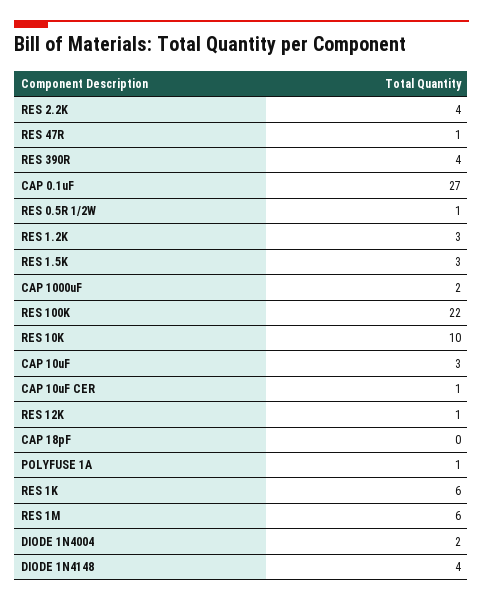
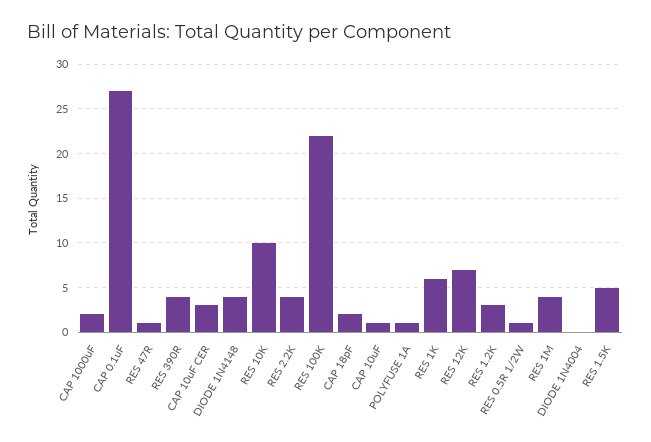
RES 1.5K: 3 -> 5
CAP 10uF: 3 -> 1
CAP 10uF CER: 1 -> 3
RES 12K: 1 -> 7
CAP 18pF: 0 -> 2
RES 1M: 6 -> 4
DIODE 1N4004: 2 -> 0

